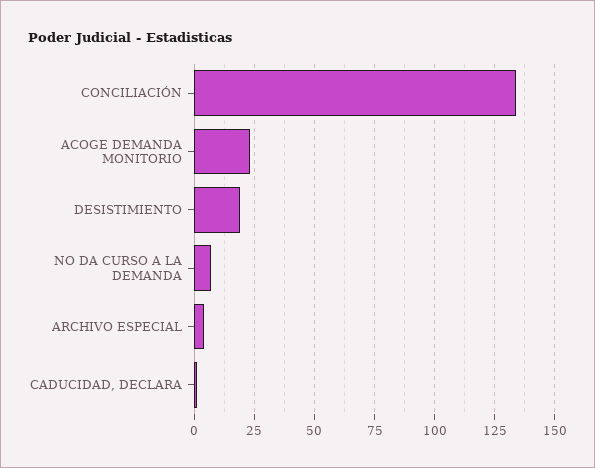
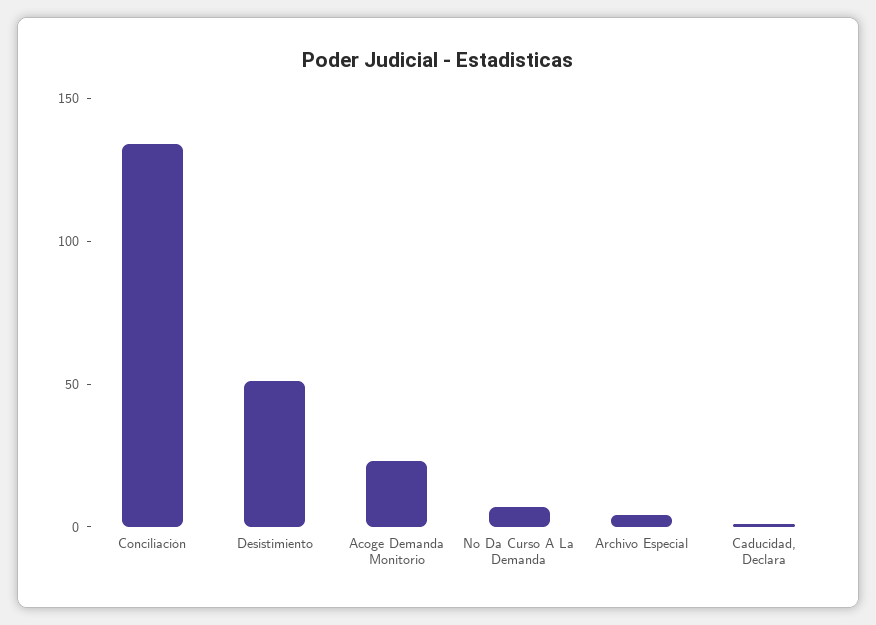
DESISTIMIENTO: 20 -> 50

